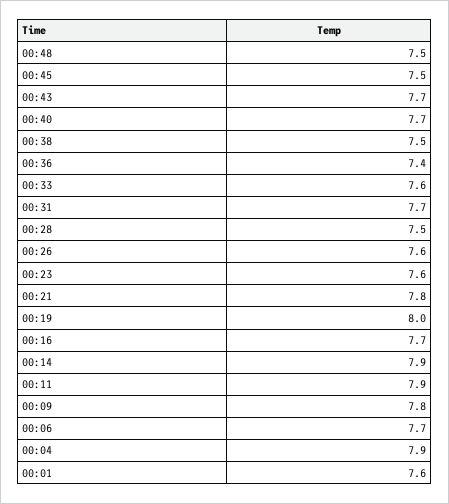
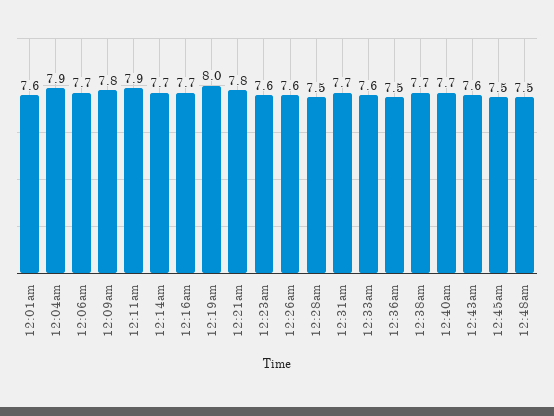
00:43: 7.7 -> 7.6
00:38: 7.5 -> 7.7
00:36: 7.4 -> 7.5
00:14: 7.9 -> 7.7

